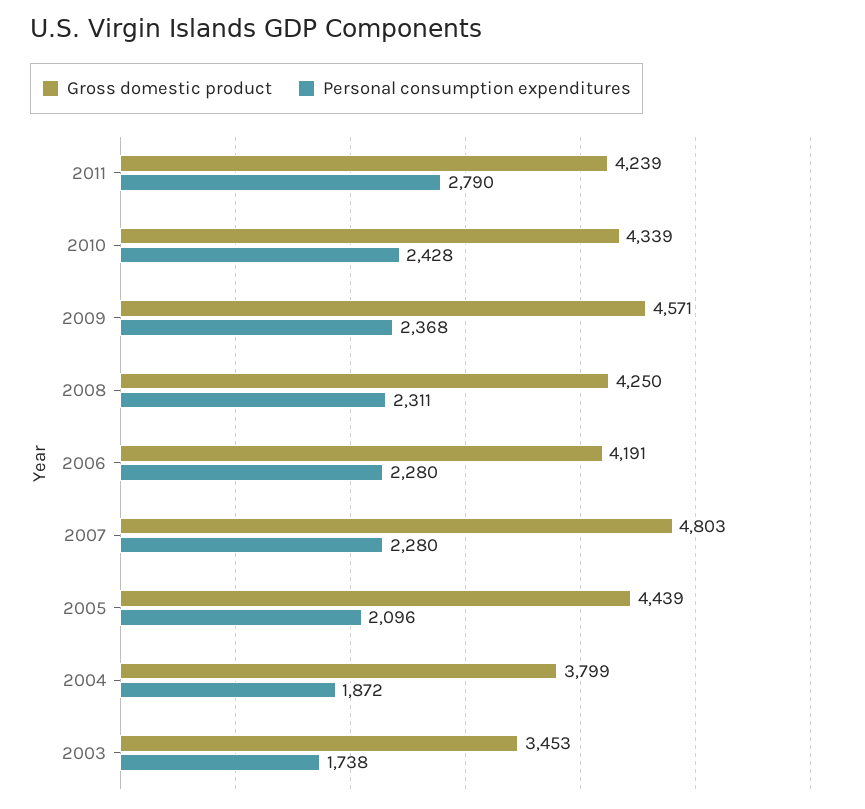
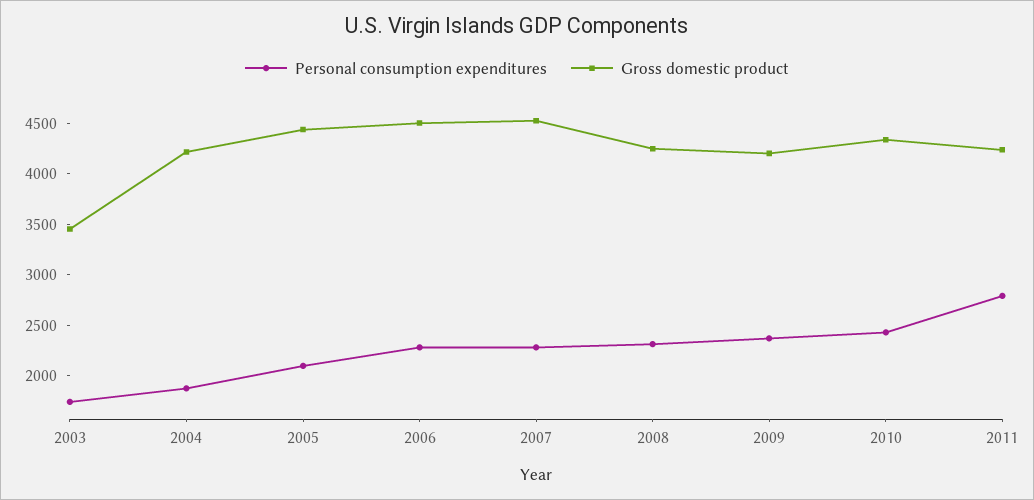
Gross domestic product, 2009: 4571 -> 4200
Gross domestic product, 2006: 4191 -> 4500
Gross domestic product, 2007: 4803 -> 4500
Gross domestic product, 2004: 3799 -> 4200

